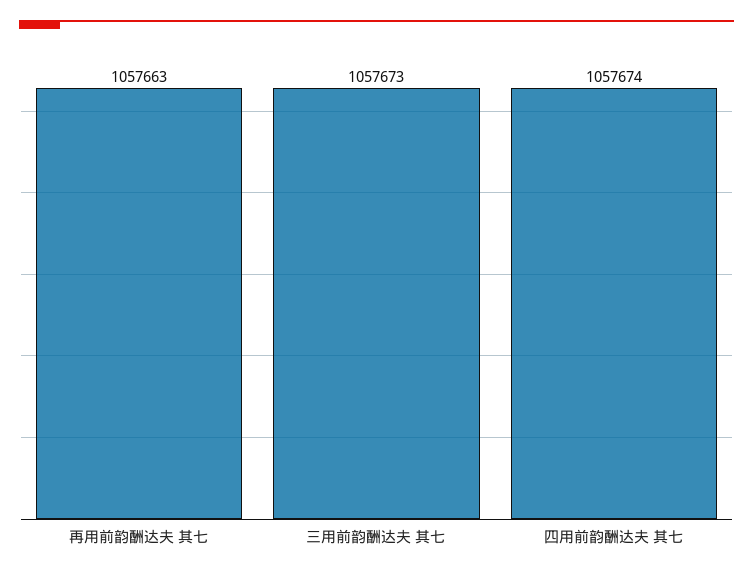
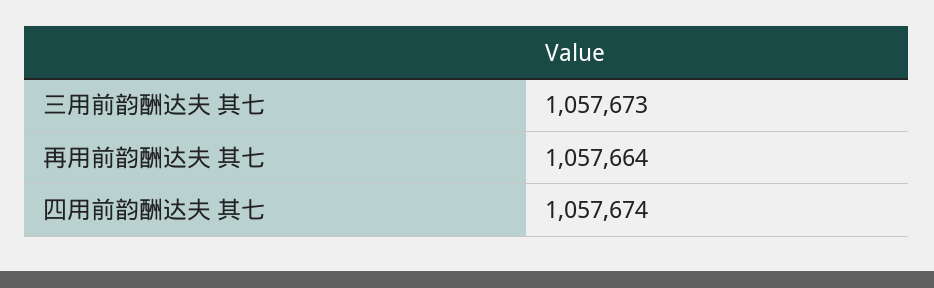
再用前韵酬达夫 其七: 1057663 -> 1057664

